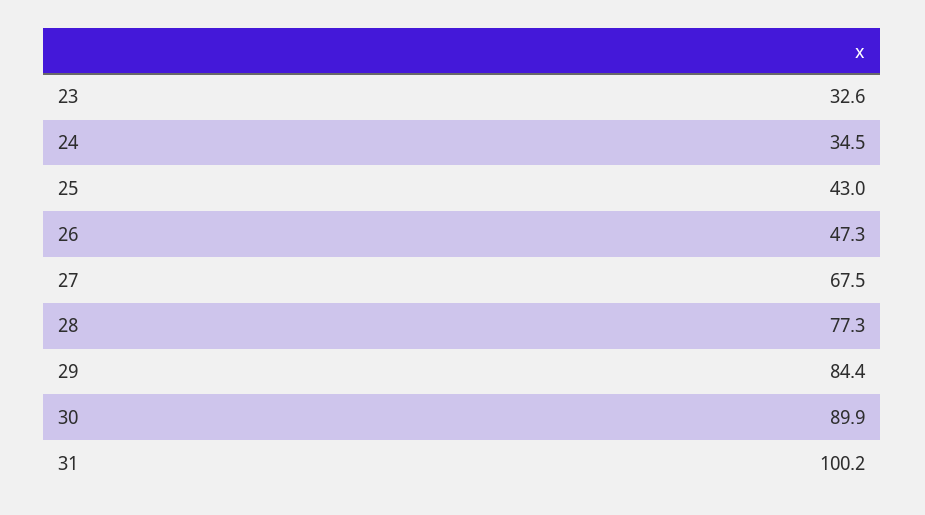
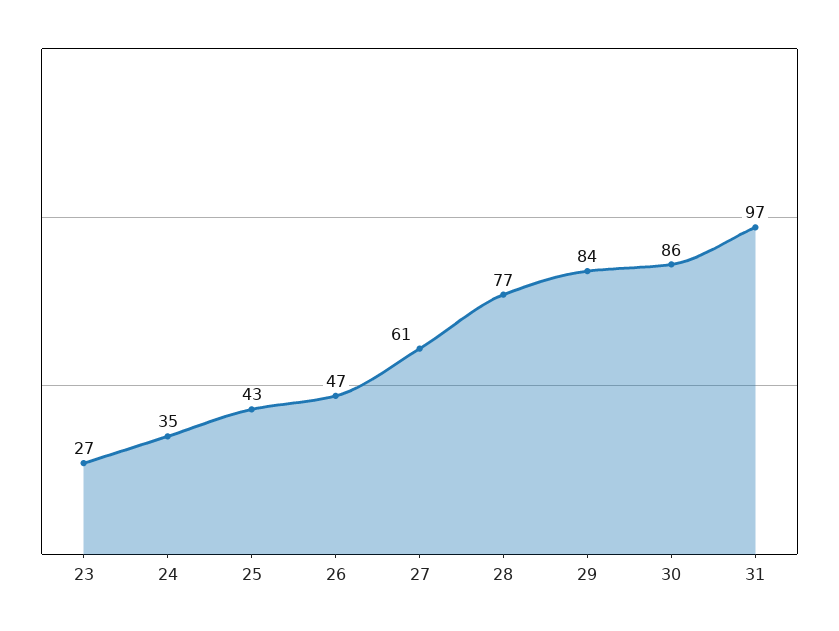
23: 32.6 -> 27
27: 67.5 -> 61
30: 89.9 -> 86
31: 100.2 -> 97

